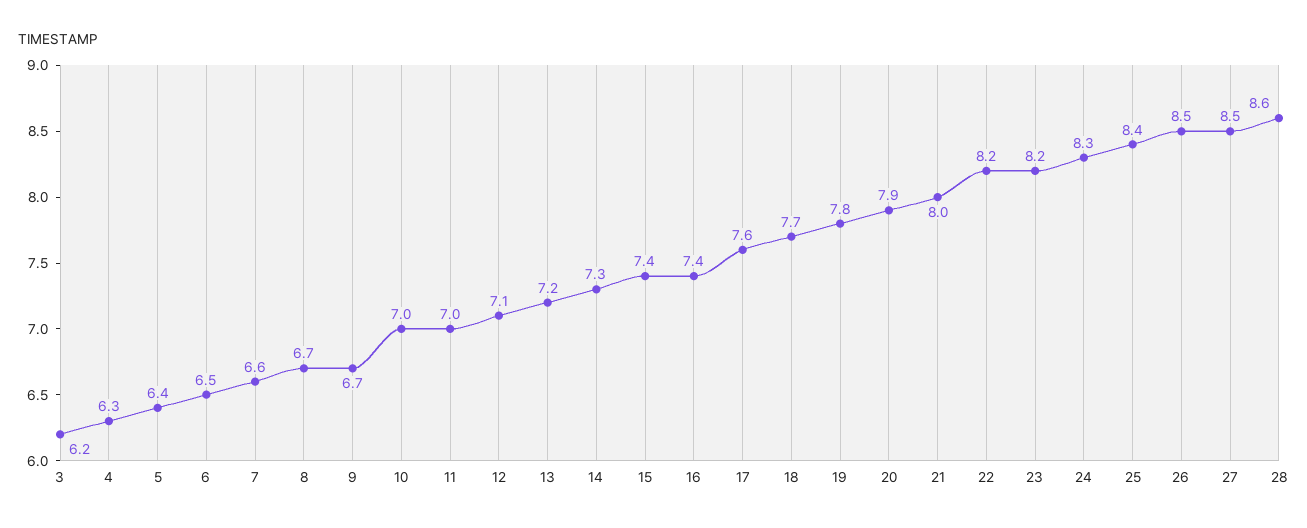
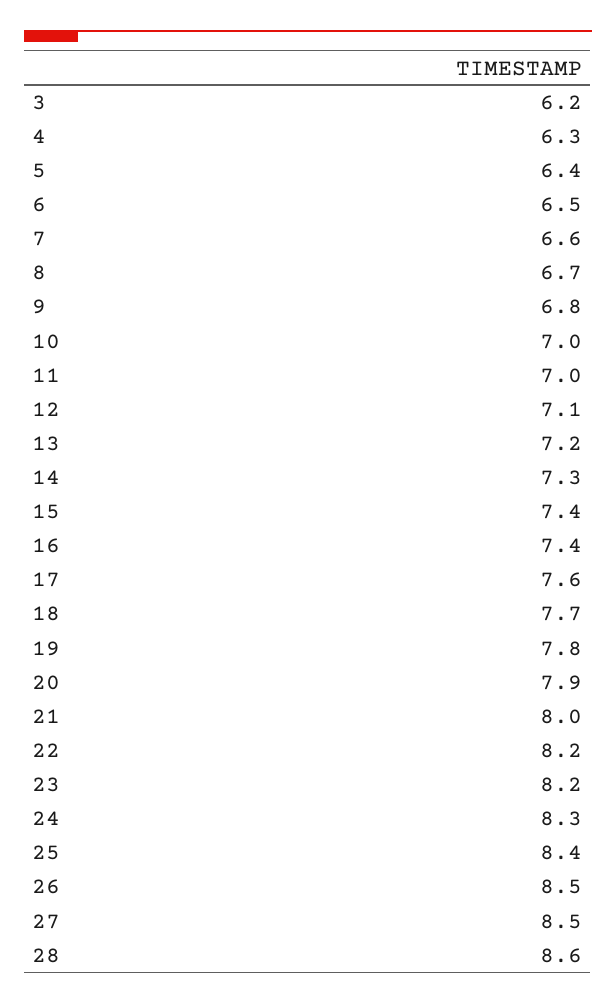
9: 6.7 -> 6.8

